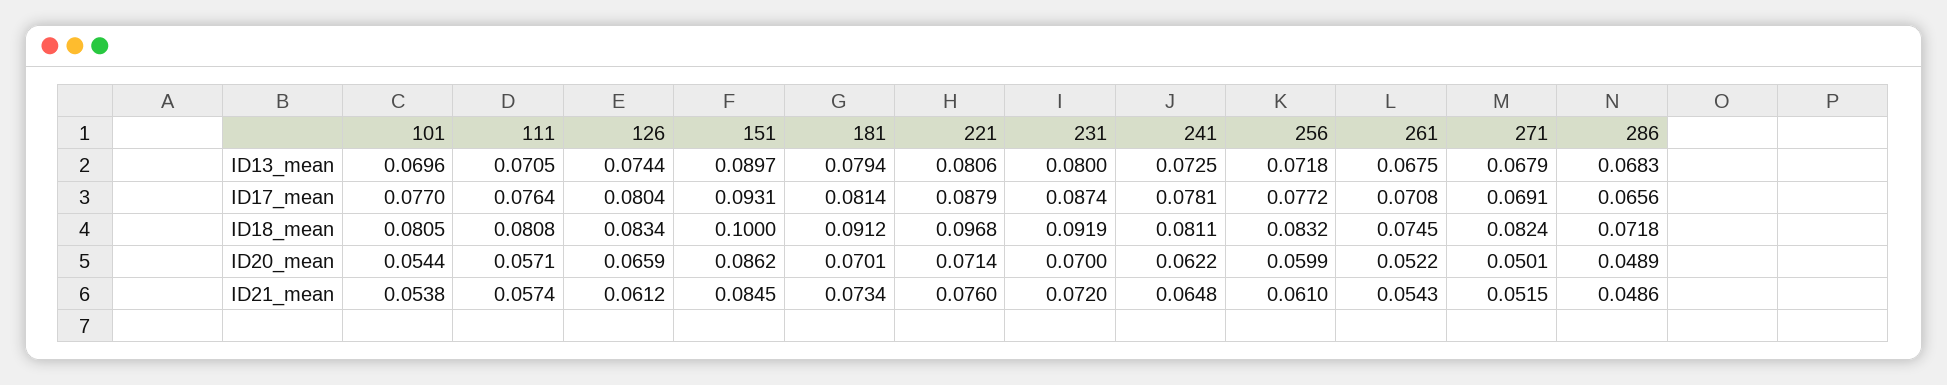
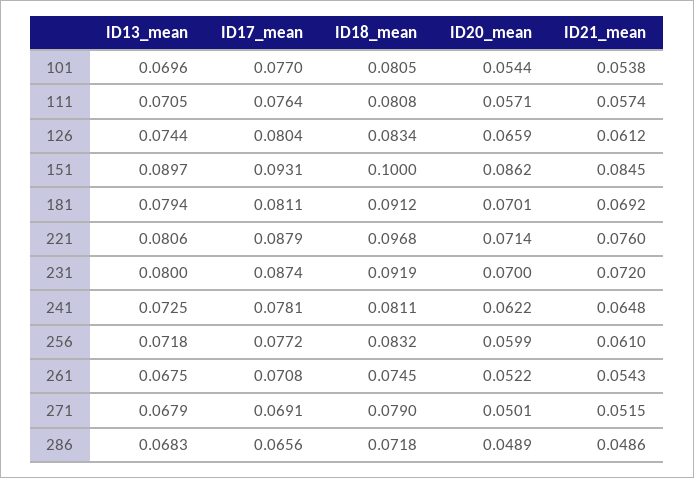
181, ID17_mean: 0.0814 -> 0.0811
271, ID18_mean: 0.0824 -> 0.079
181, ID21_mean: 0.0734 -> 0.0692

